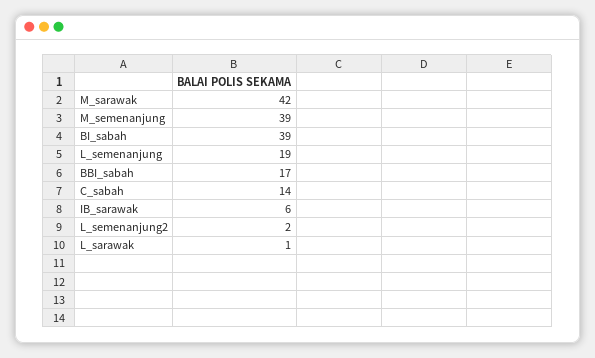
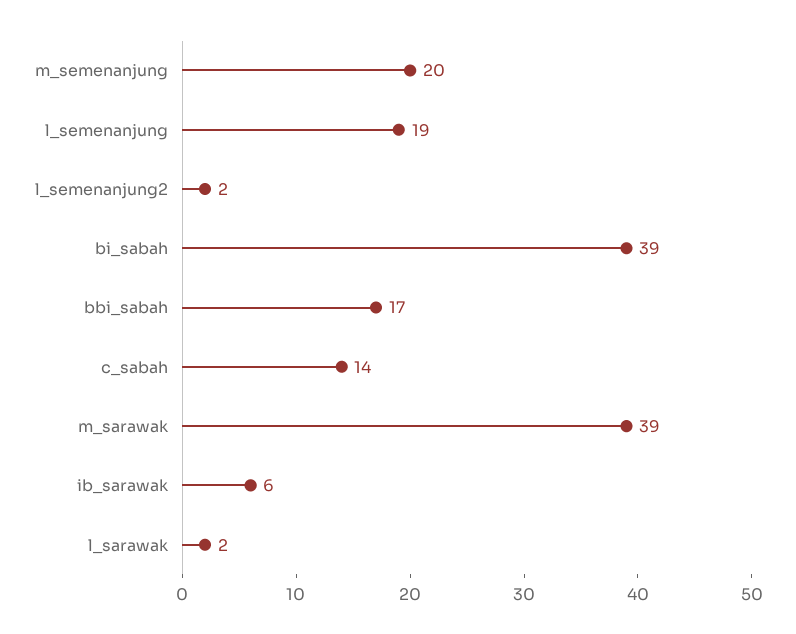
M_sarawak: 42 -> 39
M_semenanjung: 39 -> 20
L_sarawak: 1 -> 2

